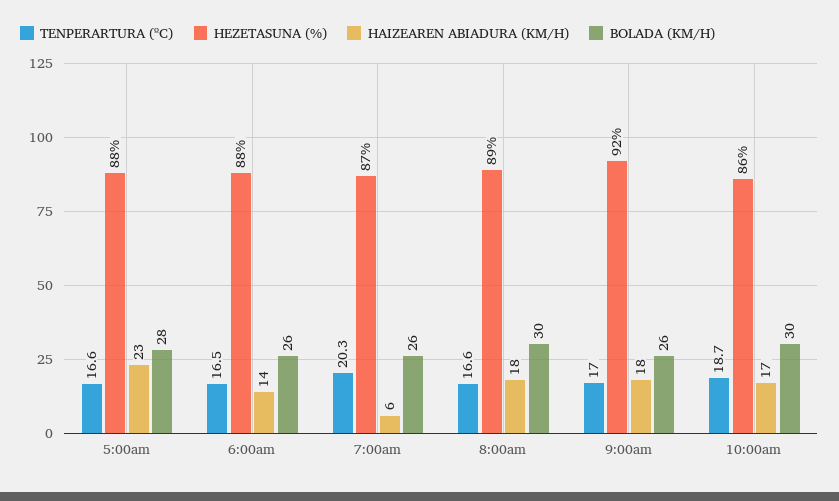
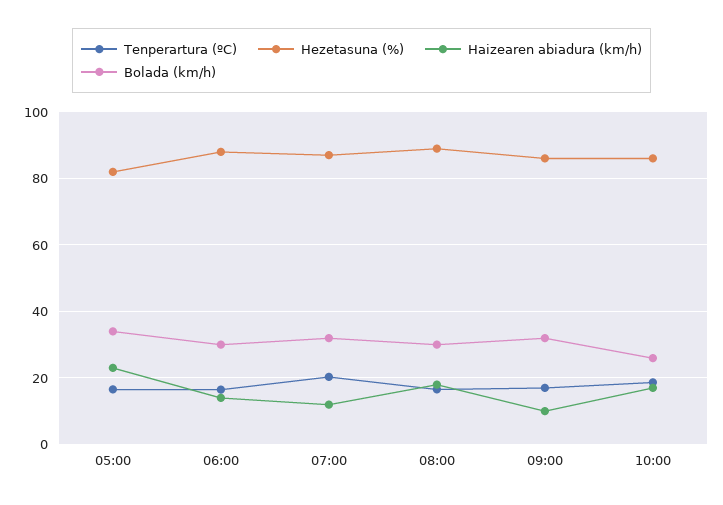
HEZETASUNA (%), 5:00am: 88 -> 82
BOLADA (KM/H), 5:00am: 28 -> 34
BOLADA (KM/H), 6:00am: 26 -> 30
HAIZEAREN ABIADURA (KM/H), 7:00am: 6 -> 12
BOLADA (KM/H), 7:00am: 26 -> 32
HEZETASUNA (%), 9:00am: 92 -> 86
HAIZEAREN ABIADURA (KM/H), 9:00am: 18 -> 10
BOLADA (KM/H), 9:00am: 26 -> 32
BOLADA (KM/H), 10:00am: 30 -> 26

